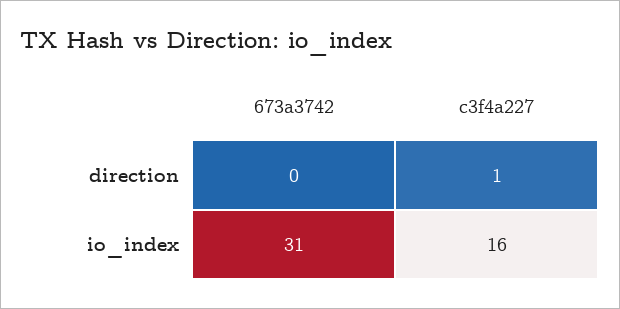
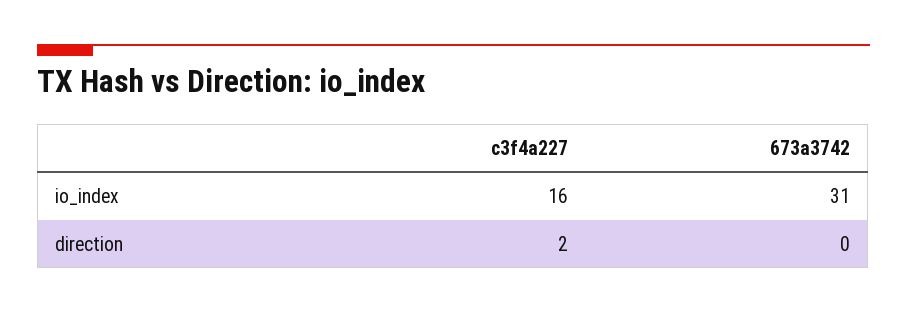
c3f4a227, direction: 1 -> 2

